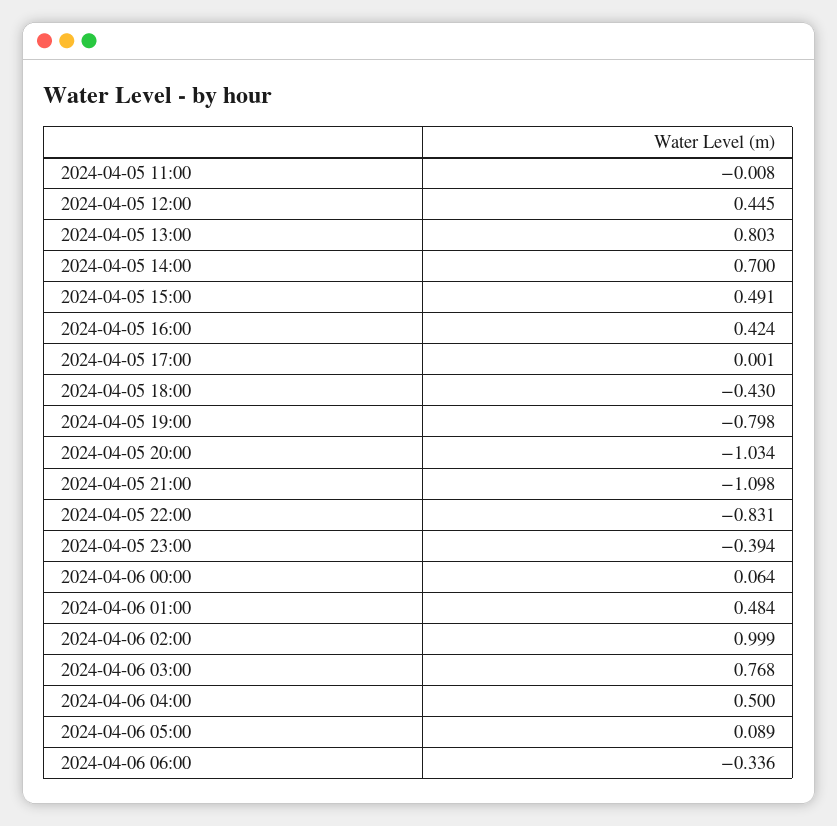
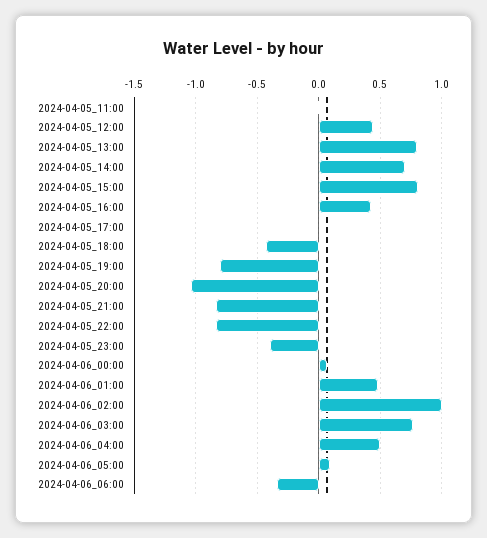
2024-04-05 15:00: 0.491 -> 0.8
2024-04-05 21:00: -1.098 -> -0.85

